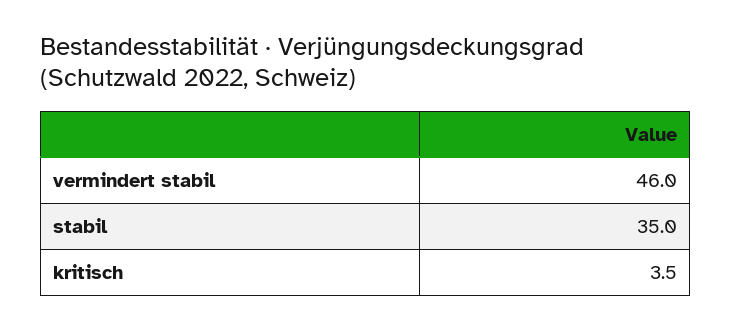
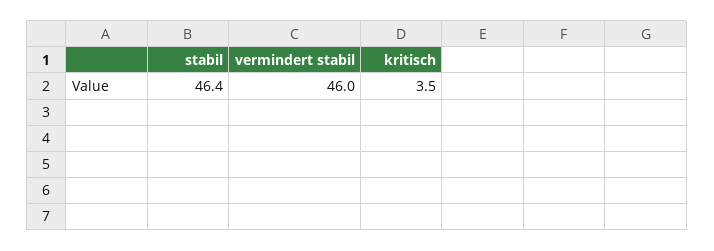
stabil: 35 -> 46.4

